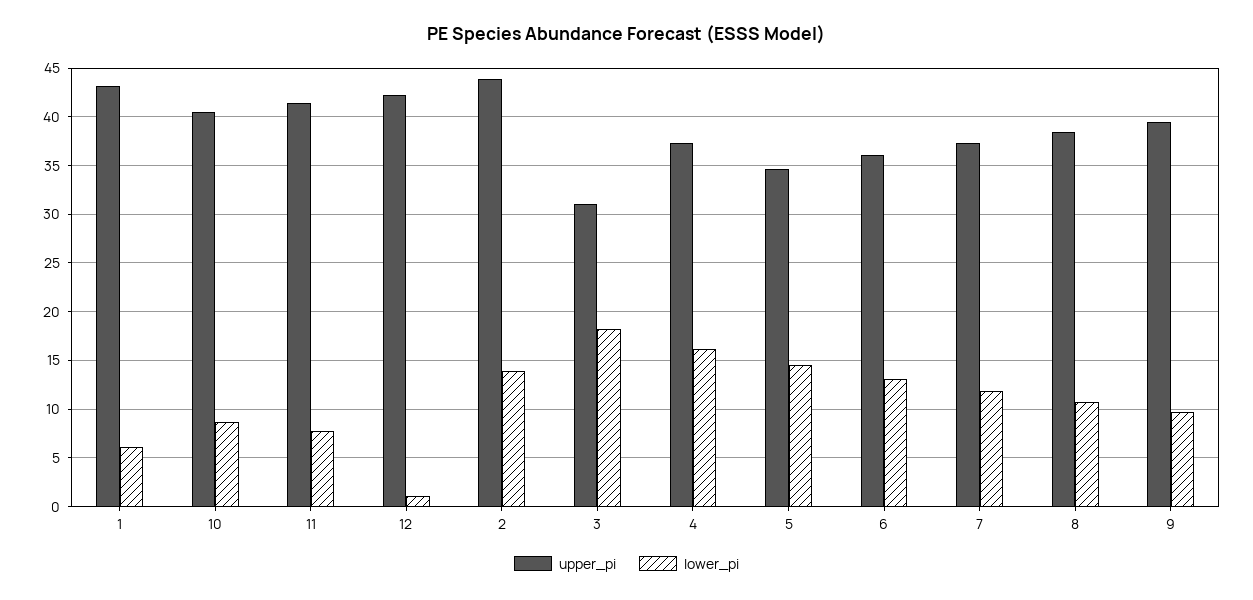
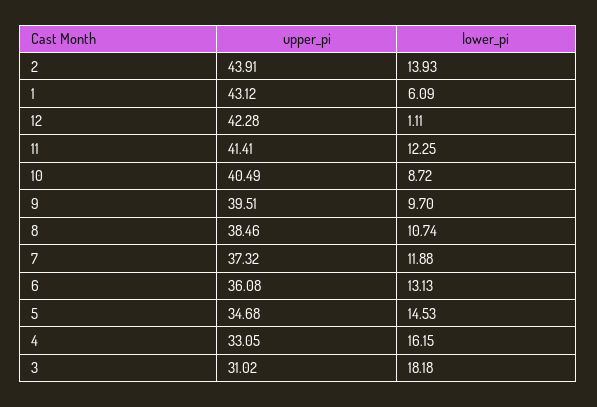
lower_pi, 11: 8 -> 12.25
upper_pi, 4: 37 -> 33.05

